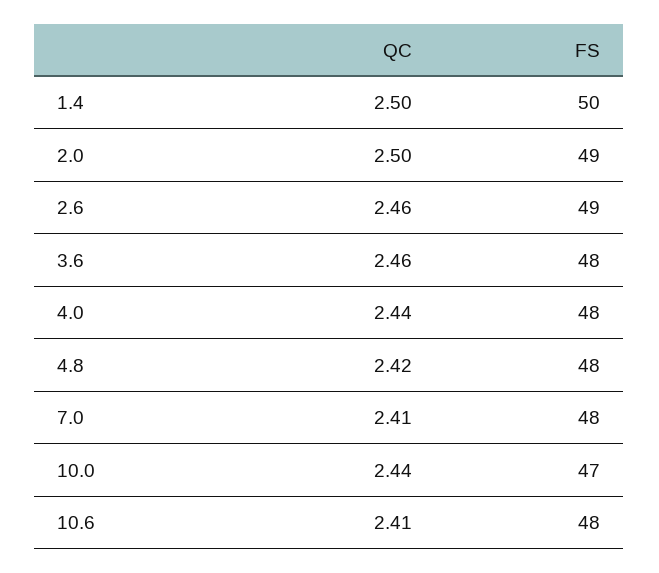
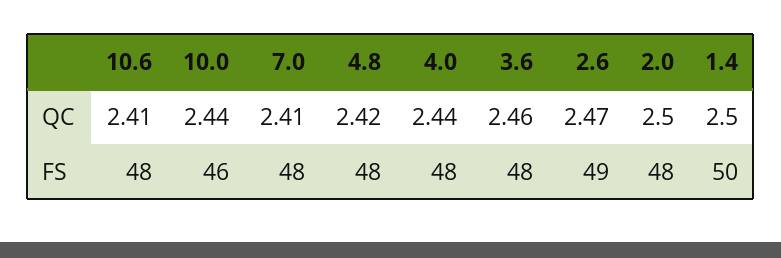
FS, 2.0: 49 -> 48
QC, 2.6: 2.46 -> 2.47
FS, 10.0: 47 -> 46

